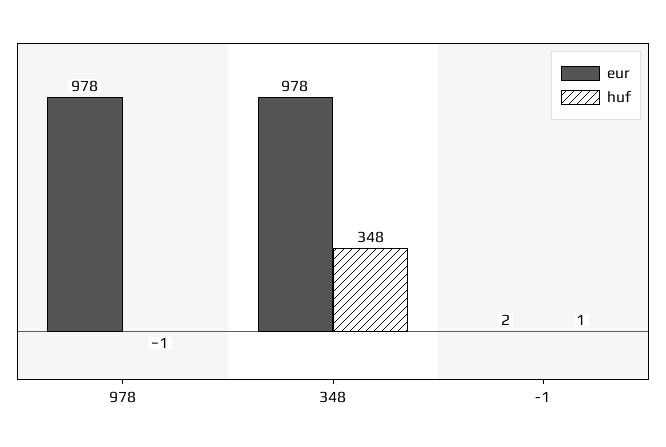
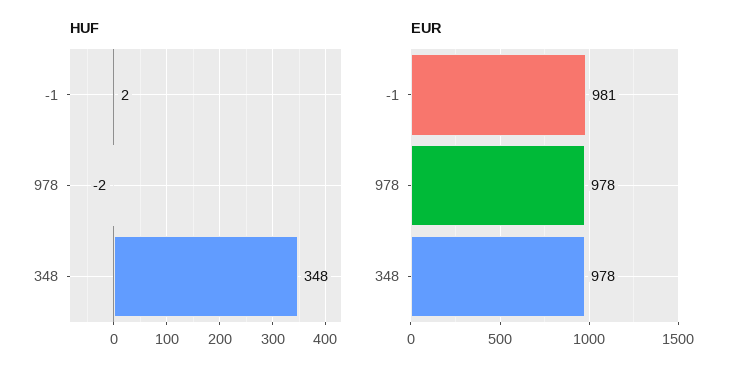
huf, 978: -1 -> -2
eur, -1: 2 -> 981
huf, -1: 1 -> 2

